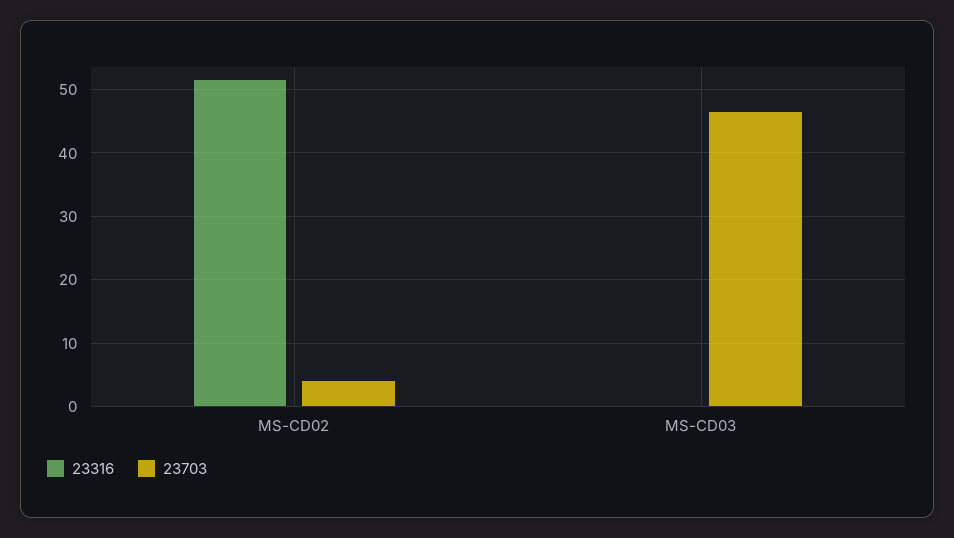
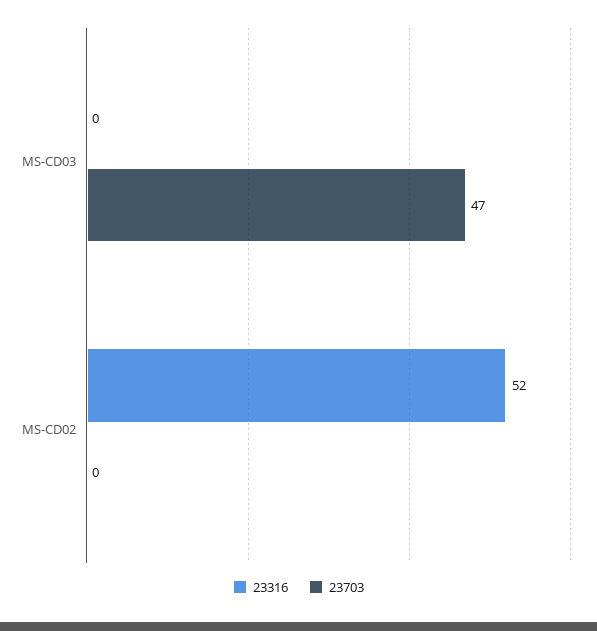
23703, MS-CD02: 4 -> 0

